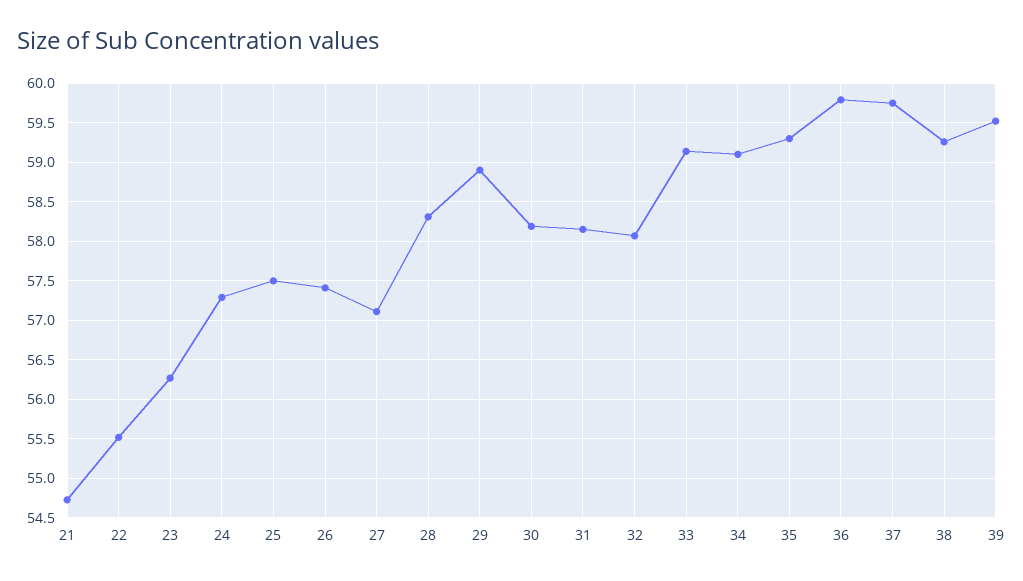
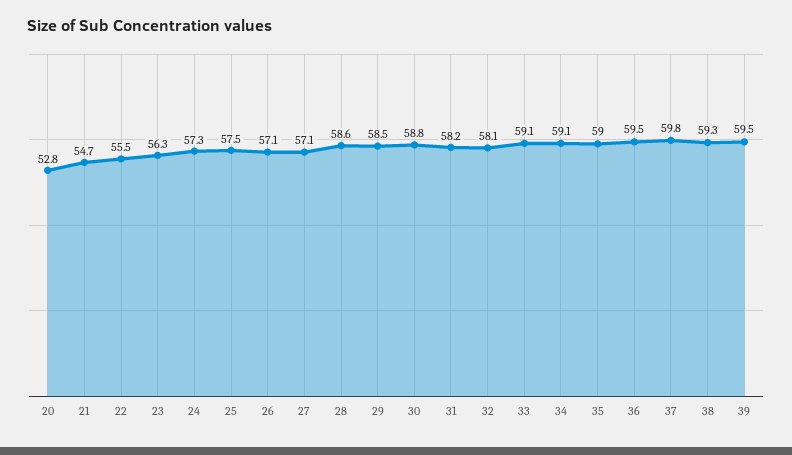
26: 57.4 -> 57.1
28: 58.3 -> 58.6
29: 58.9 -> 58.5
30: 58.2 -> 58.8
35: 59.3 -> 59
36: 59.8 -> 59.5
20: none -> 52.8

